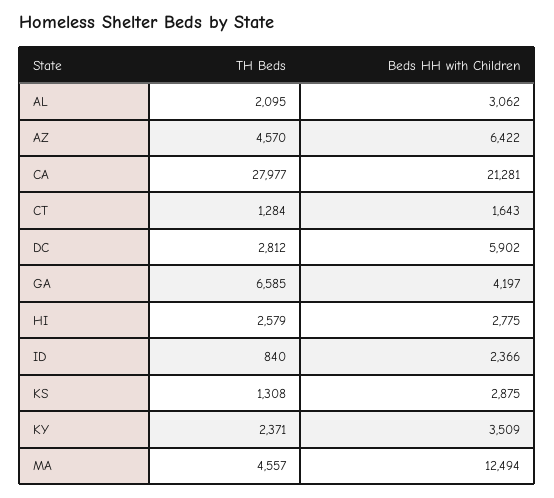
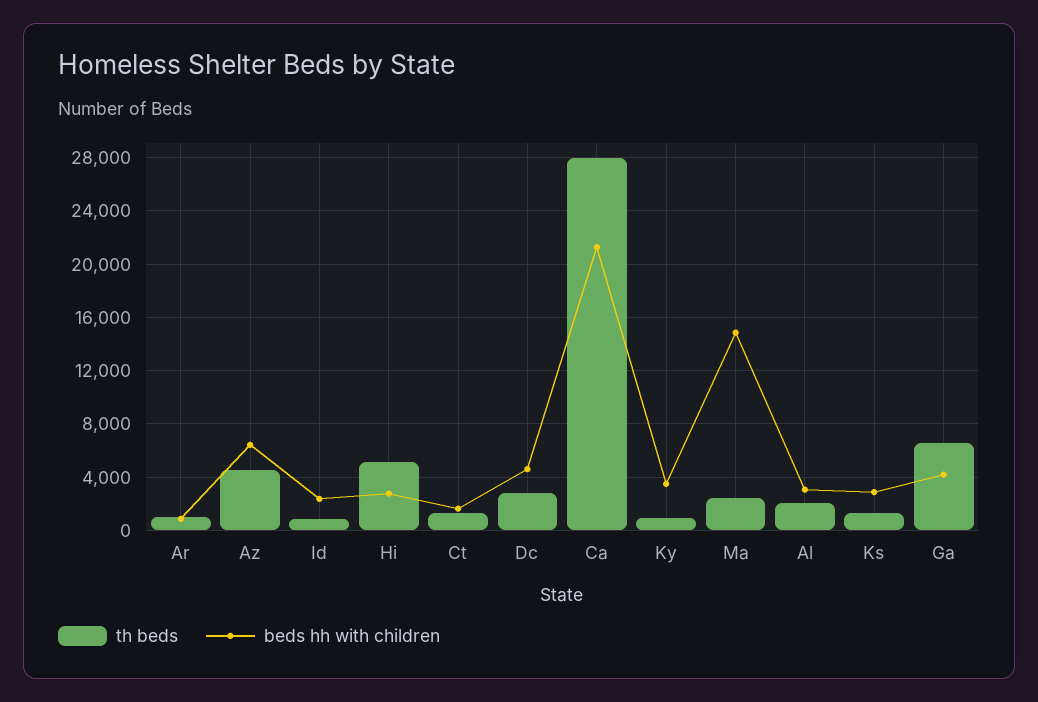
Beds HH with Children, DC: 5902 -> 4500
TH Beds, HI: 2579 -> 5000
TH Beds, KY: 2371 -> 1000
TH Beds, MA: 4557 -> 2500
Beds HH with Children, MA: 12494 -> 15000
TH Beds, Ar: none -> 1000
Beds HH with Children, Ar: none -> 1000

